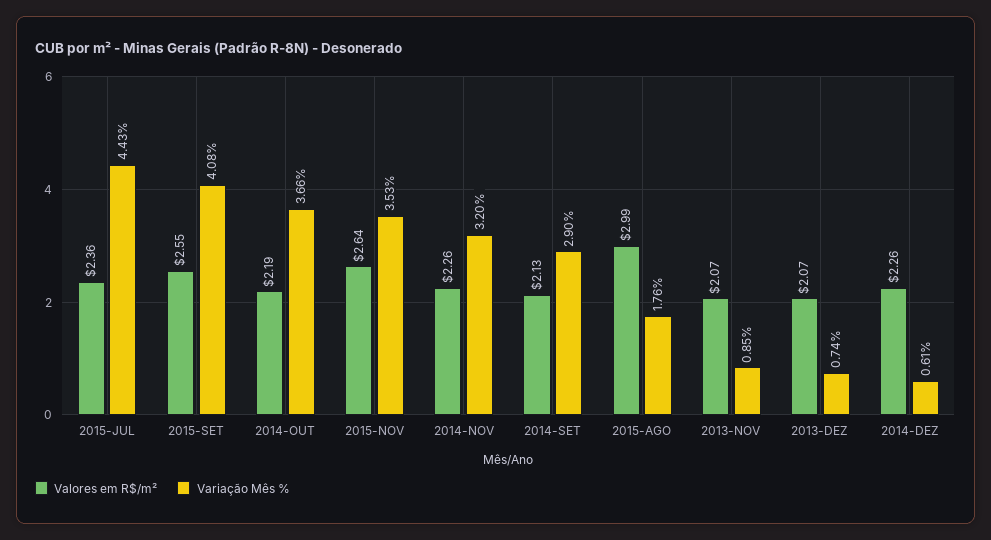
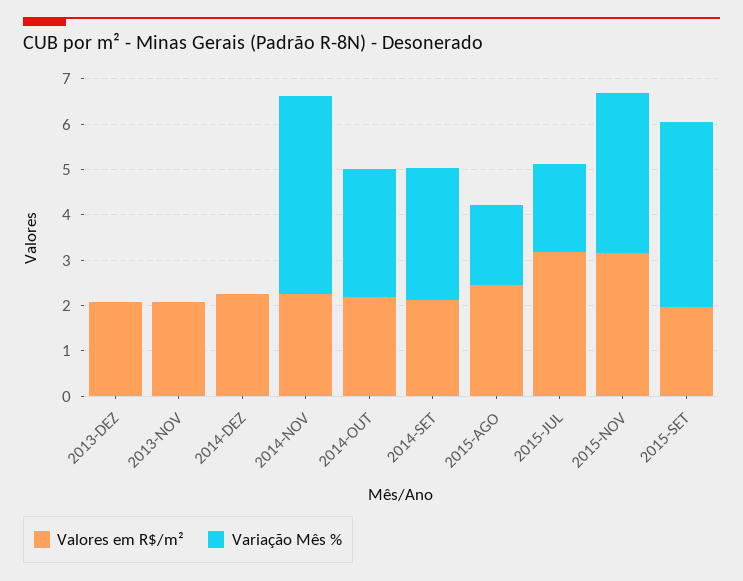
Valores em R$/m², 2015-JUL: 2.36 -> 3.2
Variação Mês %, 2015-JUL: 4.43 -> 2
Valores em R$/m², 2015-SET: 2.55 -> 2
Variação Mês %, 2014-OUT: 3.66 -> 2.8
Valores em R$/m², 2015-NOV: 2.64 -> 3.2
Variação Mês %, 2014-NOV: 3.2 -> 4.4
Valores em R$/m², 2015-AGO: 2.99 -> 2.4
Variação Mês %, 2013-NOV: 0.85 -> 0
Variação Mês %, 2013-DEZ: 0.74 -> 0
Variação Mês %, 2014-DEZ: 0.61 -> 0

